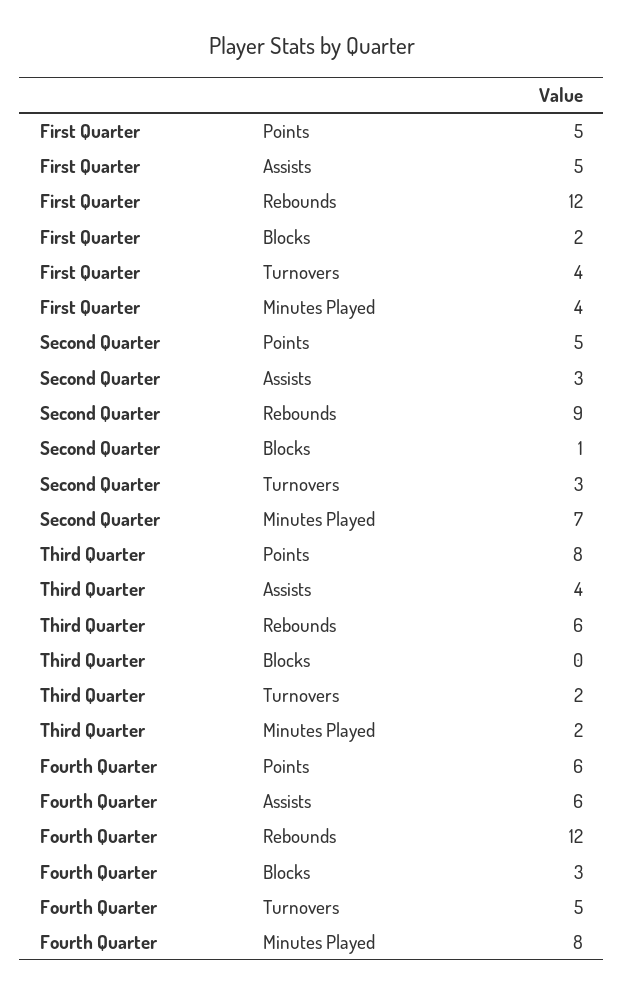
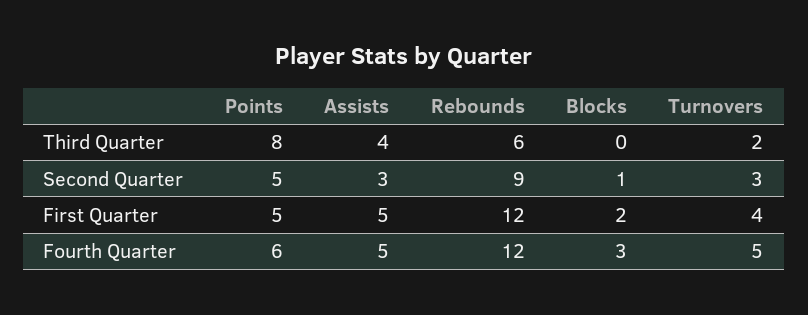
First Quarter, Minutes Played: 4 -> none
Second Quarter, Minutes Played: 7 -> none
Third Quarter, Minutes Played: 2 -> none
Fourth Quarter, Assists: 6 -> 5
Fourth Quarter, Minutes Played: 8 -> none

